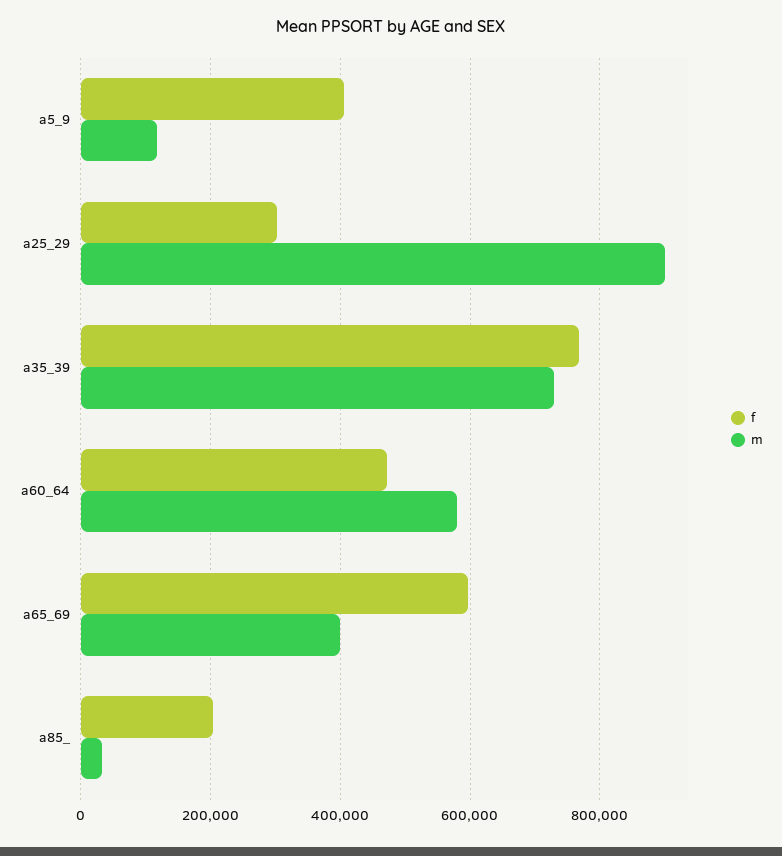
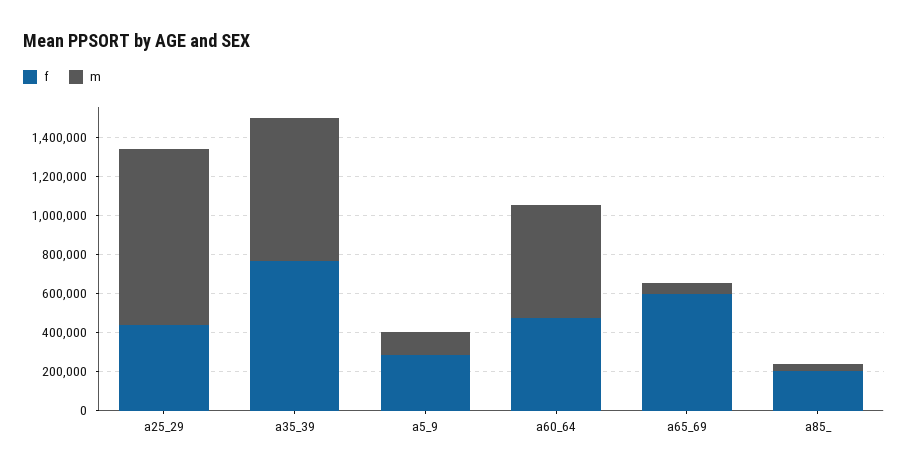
f, a5_9: 400000 -> 300000
f, a25_29: 300000 -> 450000
m, a65_69: 400000 -> 50000

